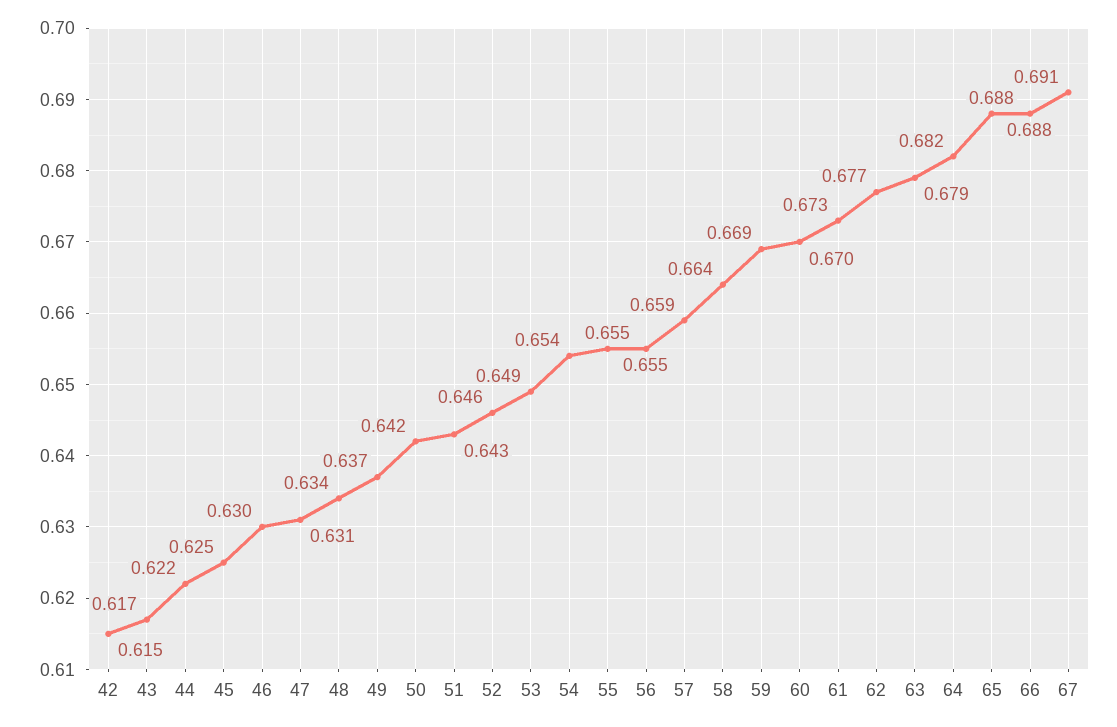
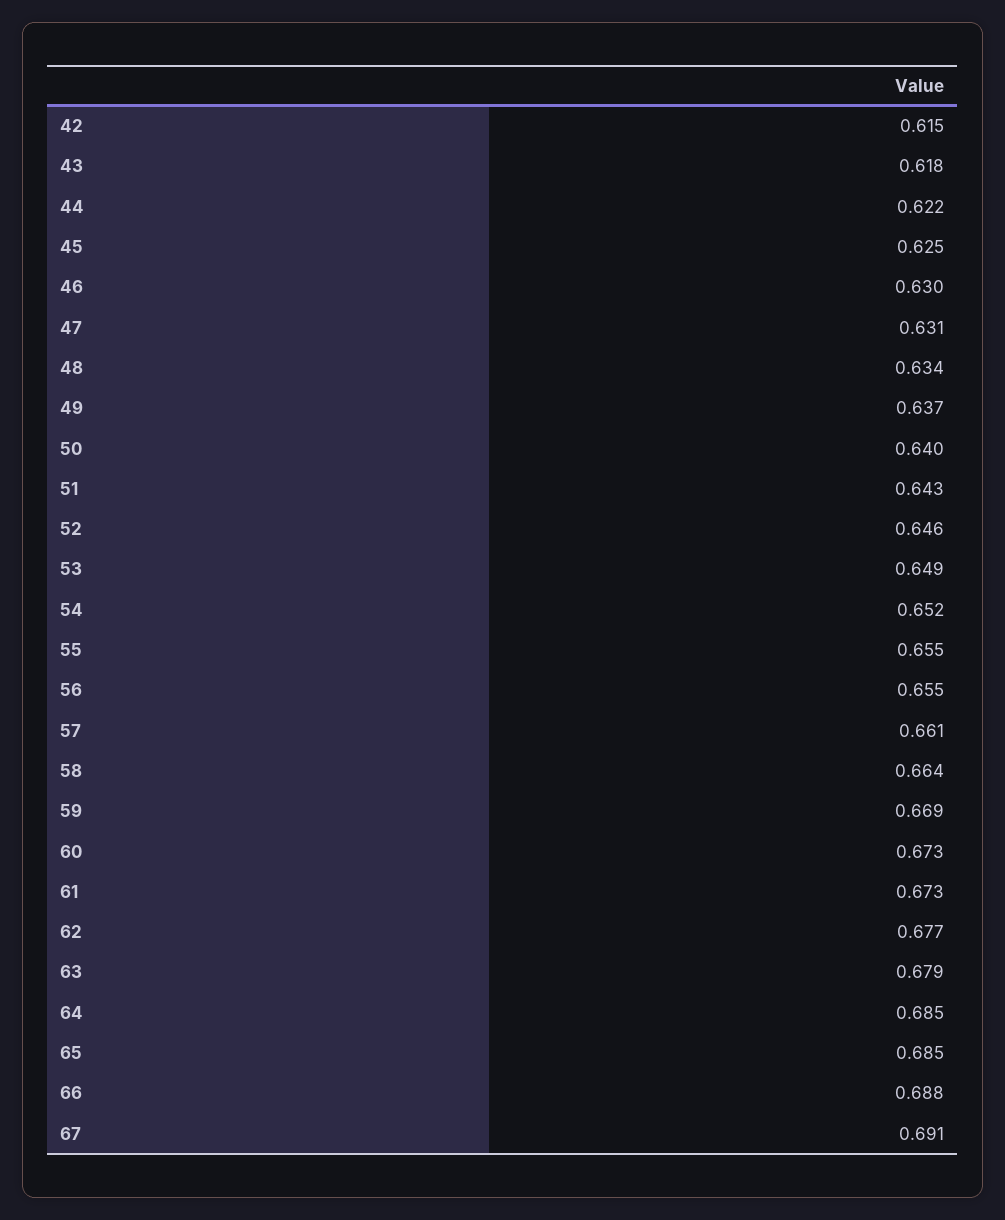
43: 0.617 -> 0.618
50: 0.642 -> 0.64
54: 0.654 -> 0.652
57: 0.659 -> 0.661
60: 0.67 -> 0.673
64: 0.682 -> 0.685
65: 0.688 -> 0.685

